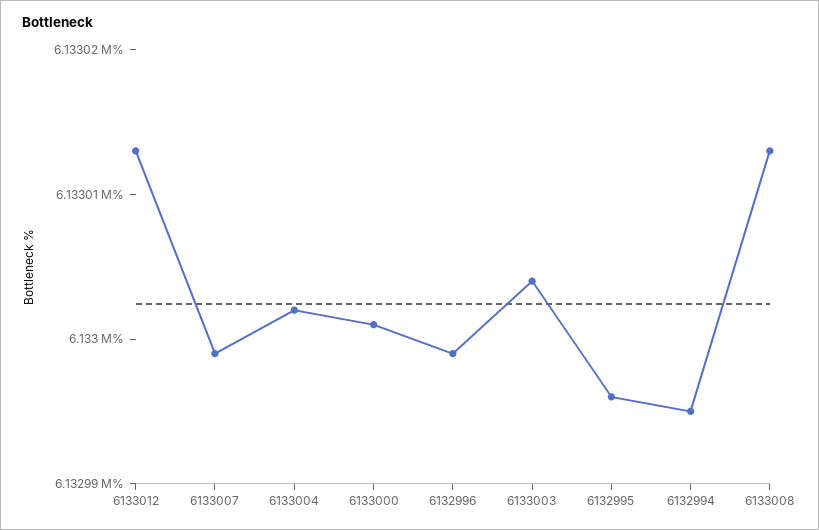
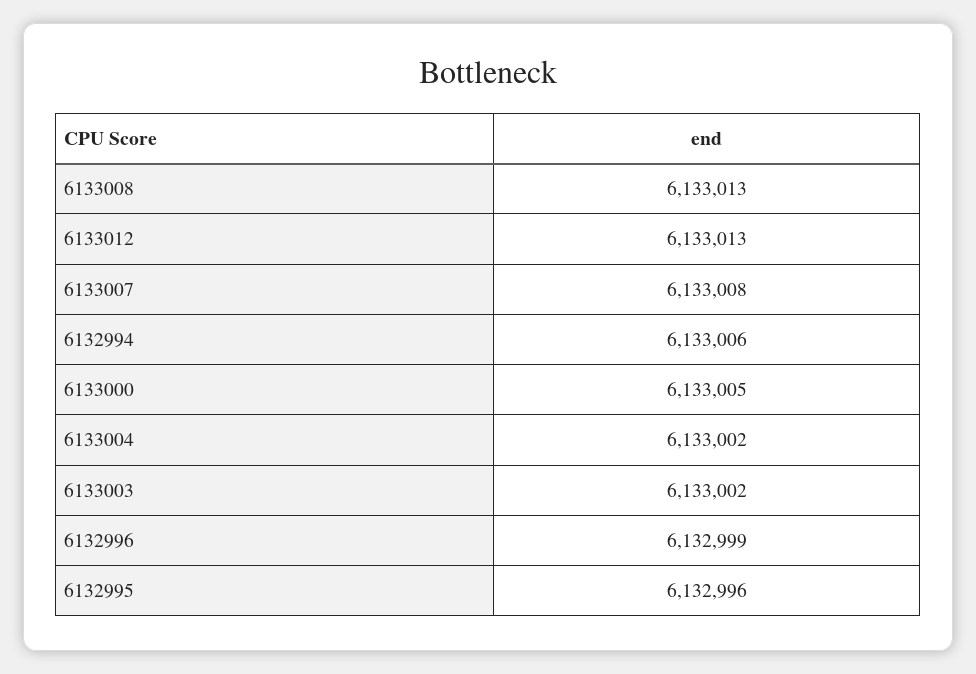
6133007: 6132999 -> 6133008
6133000: 6133001 -> 6133005
6133003: 6133004 -> 6133002
6132994: 6132995 -> 6133006

